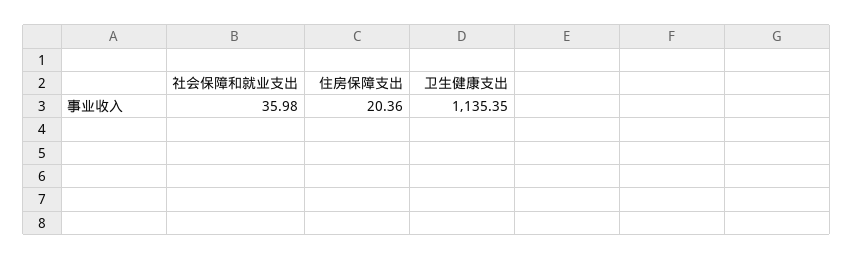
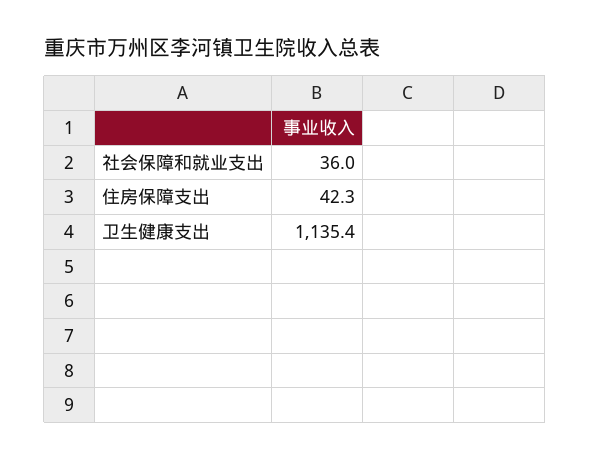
住房保障支出: 20.36 -> 42.3

